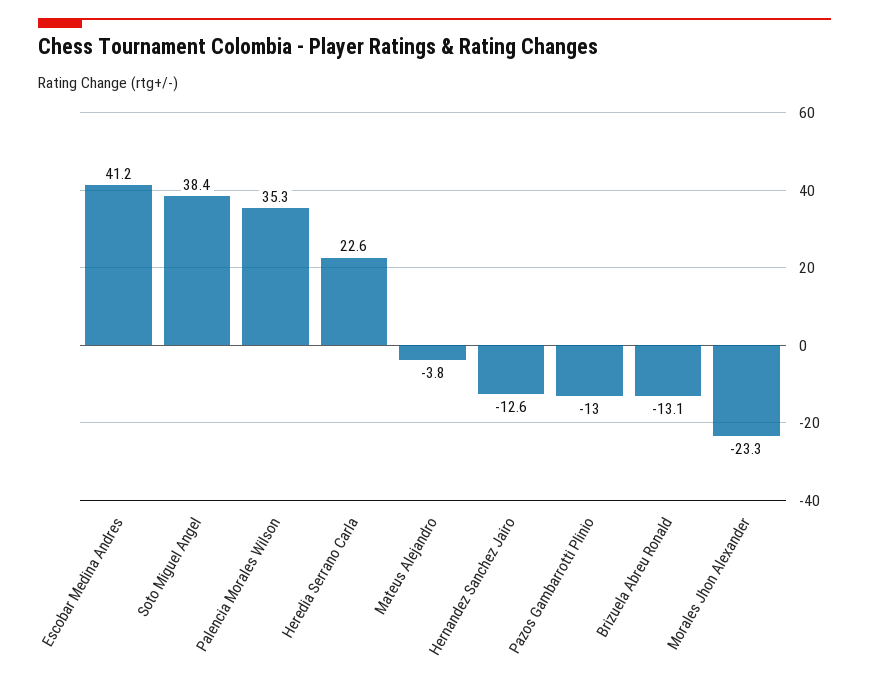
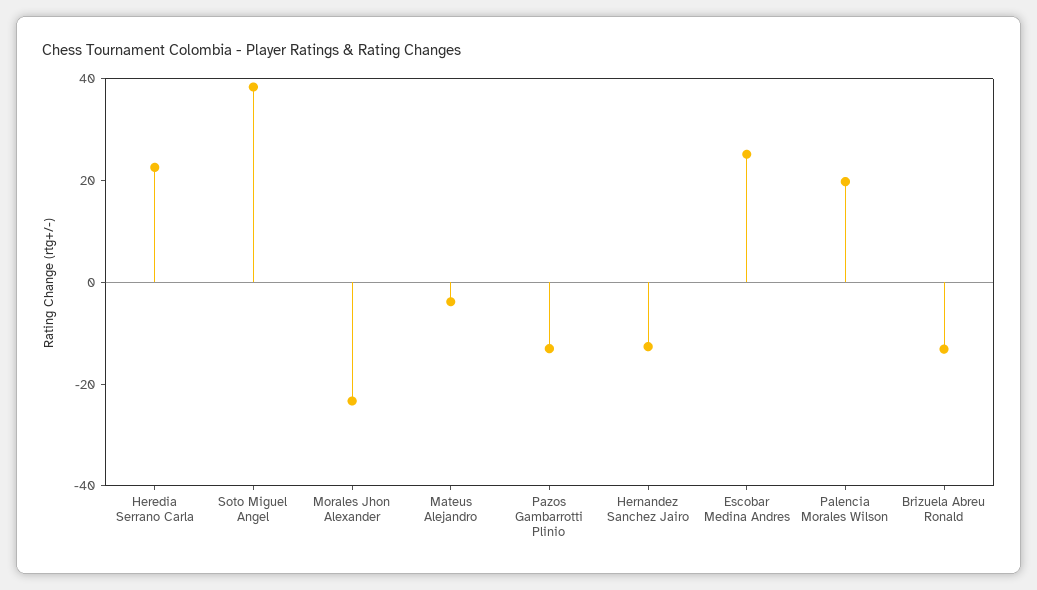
Escobar Medina Andres: 41.2 -> 25
Palencia Morales Wilson: 35.3 -> 20

